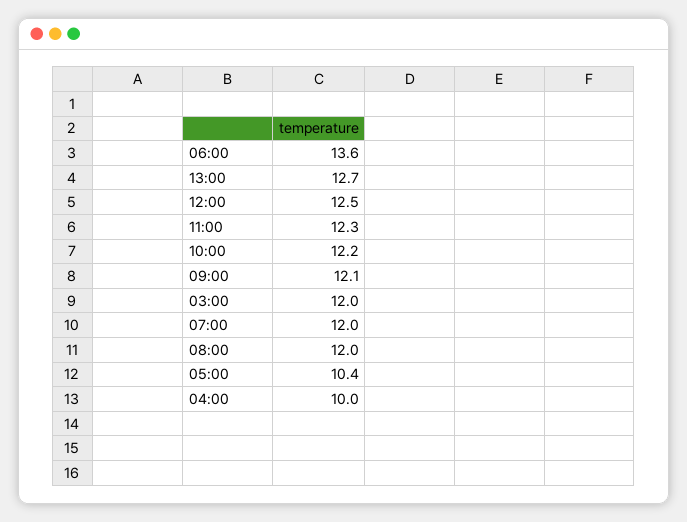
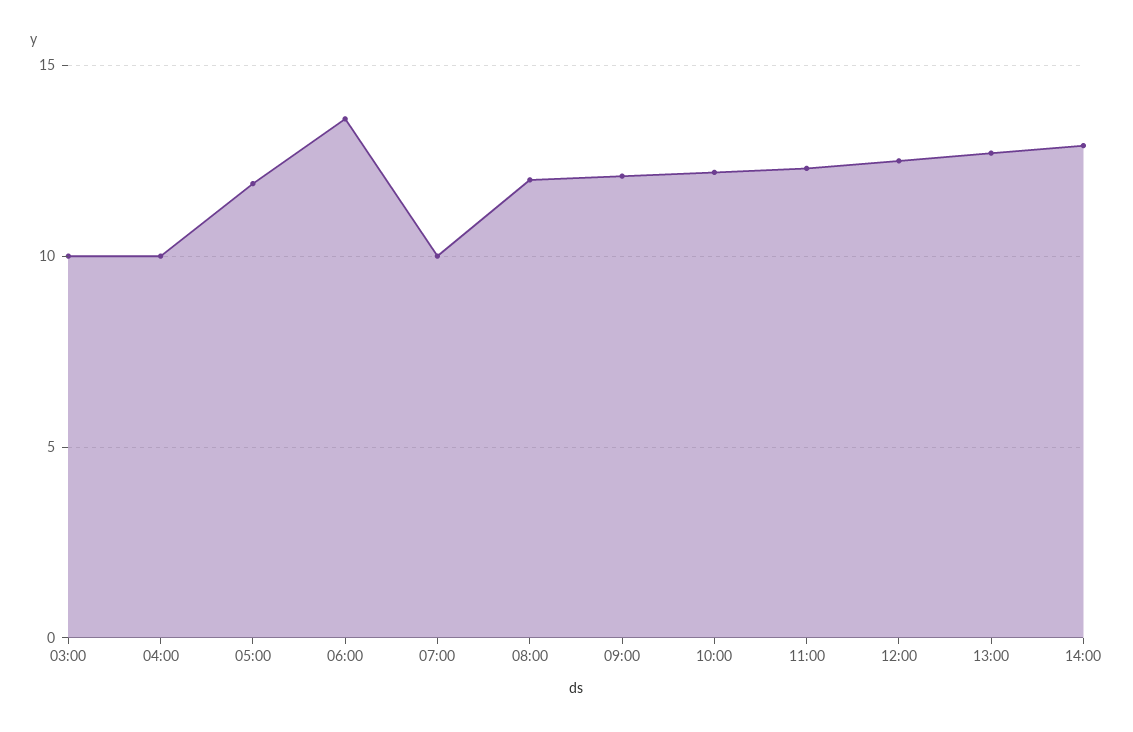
03:00: 12 -> 10
07:00: 12 -> 10
05:00: 10.4 -> 12
14:00: none -> 13

